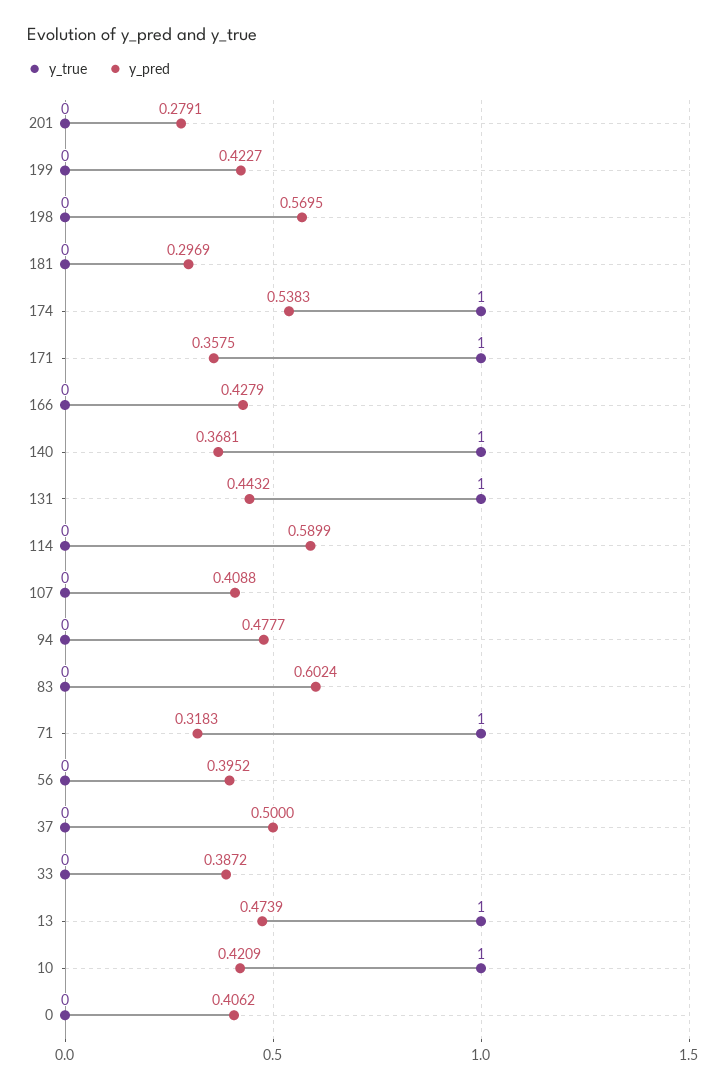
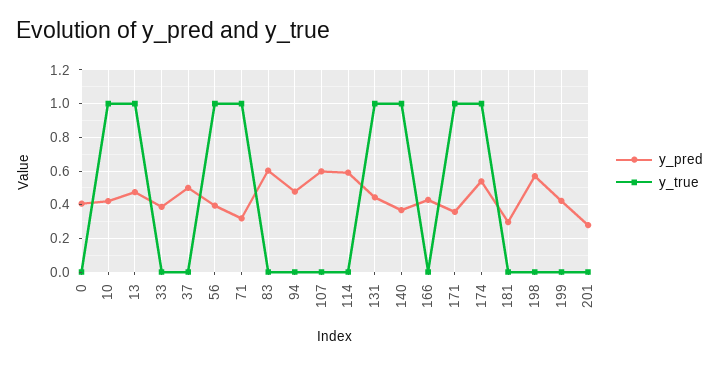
y_pred, 107: 0.4088 -> 0.6
y_true, 56: 0 -> 1

